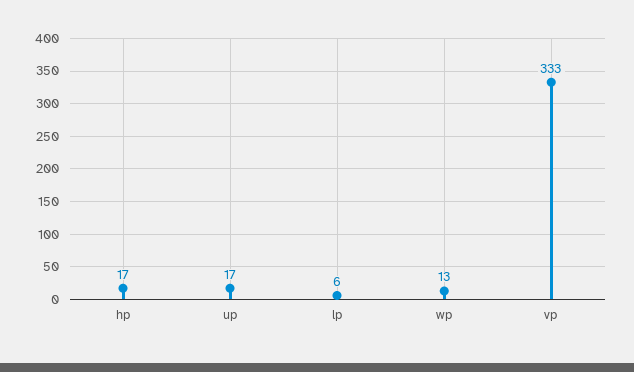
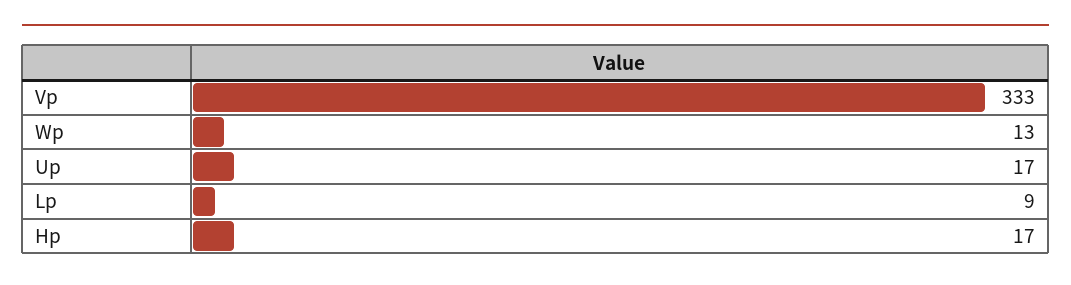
lp: 6 -> 9

